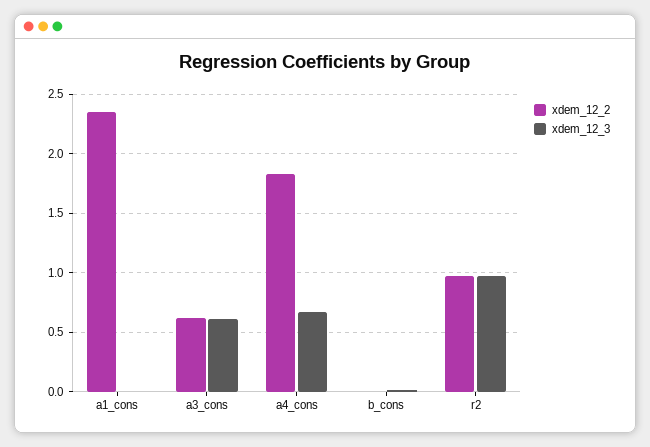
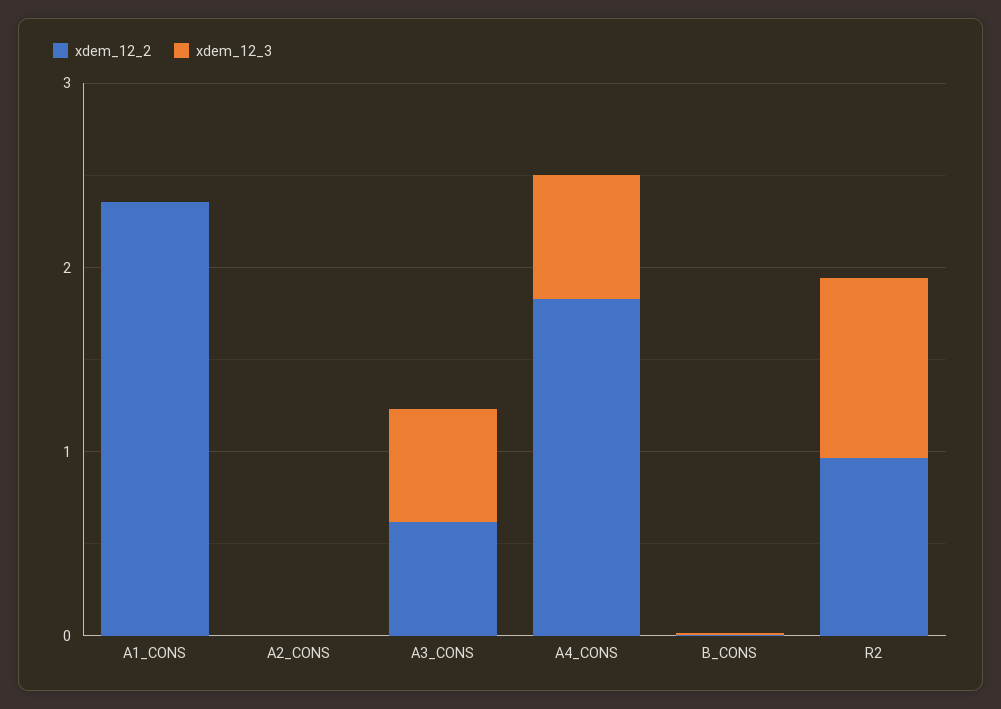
xdem_12_2, A2_CONS: none -> 0
xdem_12_3, A2_CONS: none -> 0

